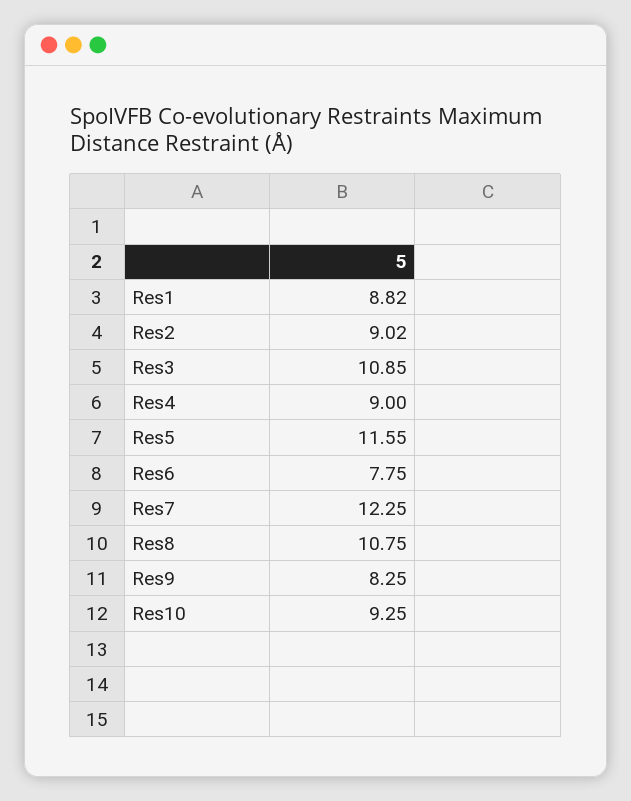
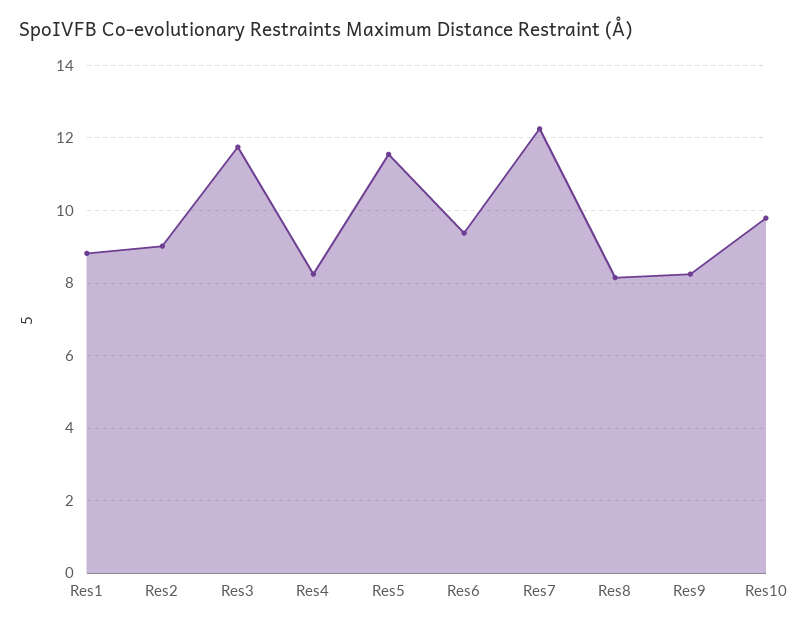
Res3: 10.85 -> 11.8
Res4: 9 -> 8.2
Res6: 7.75 -> 9.4
Res8: 10.75 -> 8.2
Res10: 9.25 -> 9.8

